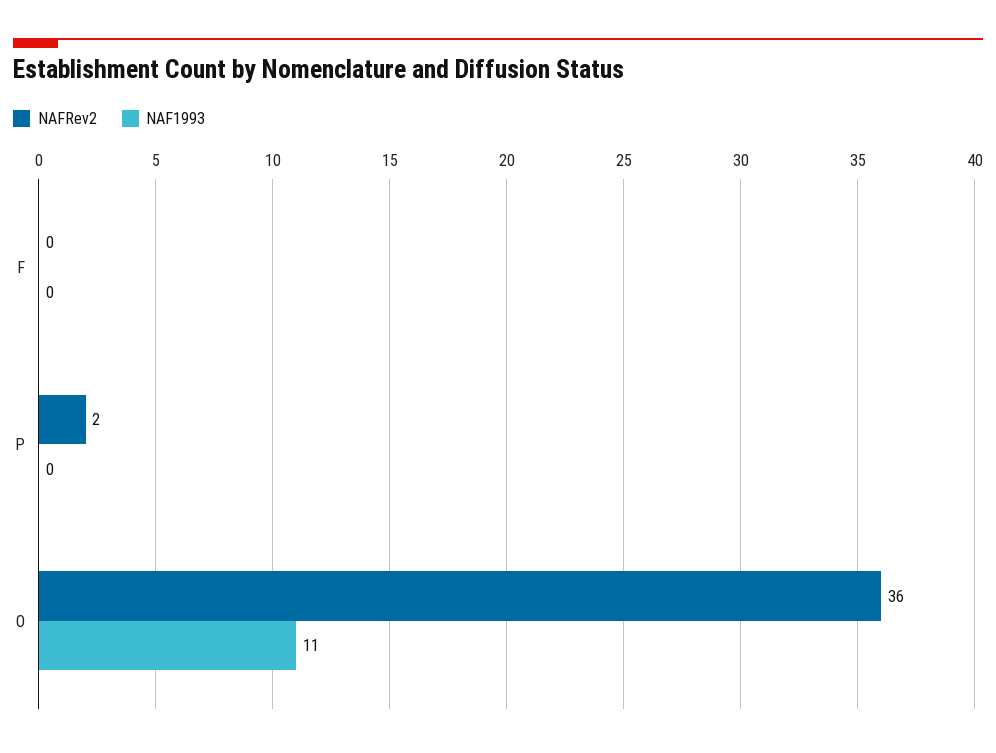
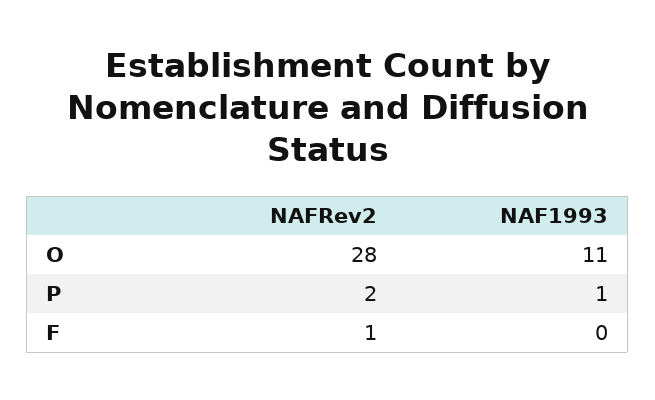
NAFRev2, F: 0 -> 1
NAF1993, P: 0 -> 1
NAFRev2, O: 36 -> 28

